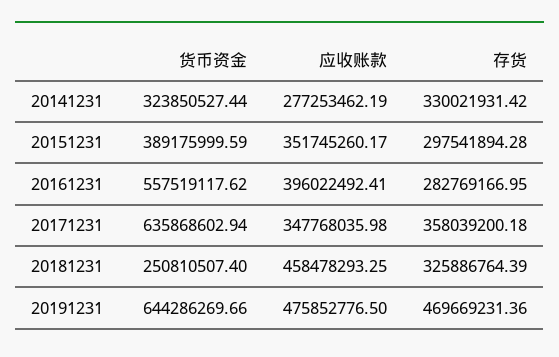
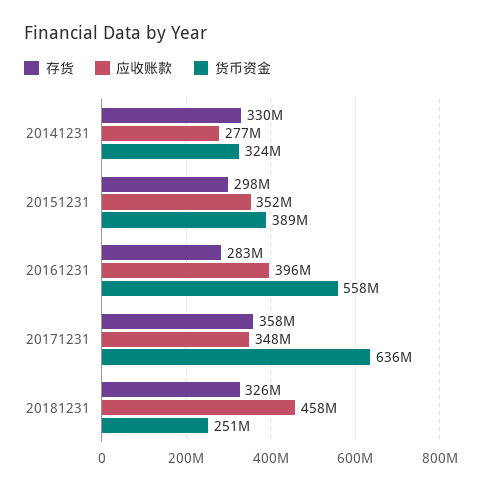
货币资金, 20191231: 644286269.66 -> none
应收账款, 20191231: 475852776.5 -> none
存货, 20191231: 469669231.36 -> none

